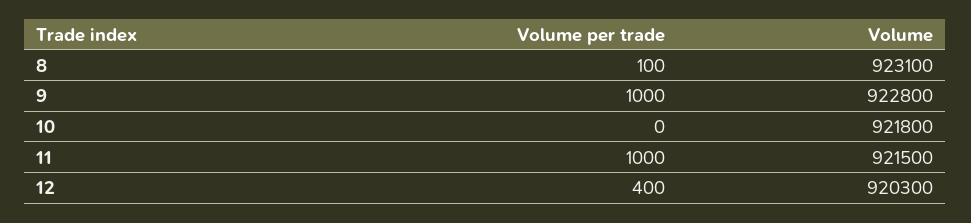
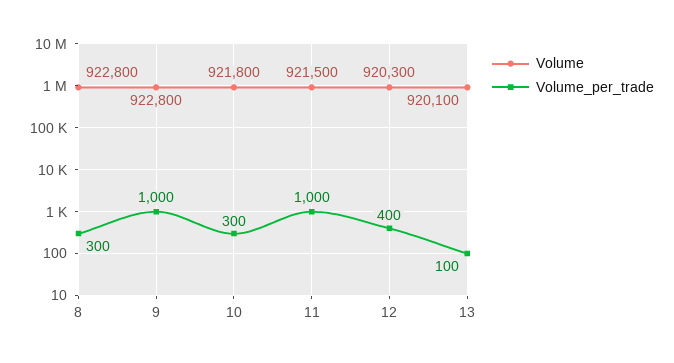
Volume per trade, 8: 100 -> 300
Volume, 8: 923100 -> 922800
Volume per trade, 10: 0 -> 300
Volume, 13: none -> 920100
Volume per trade, 13: none -> 100

